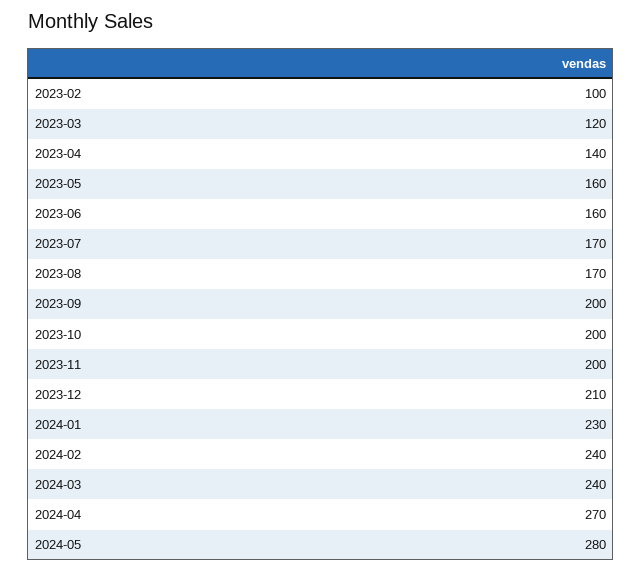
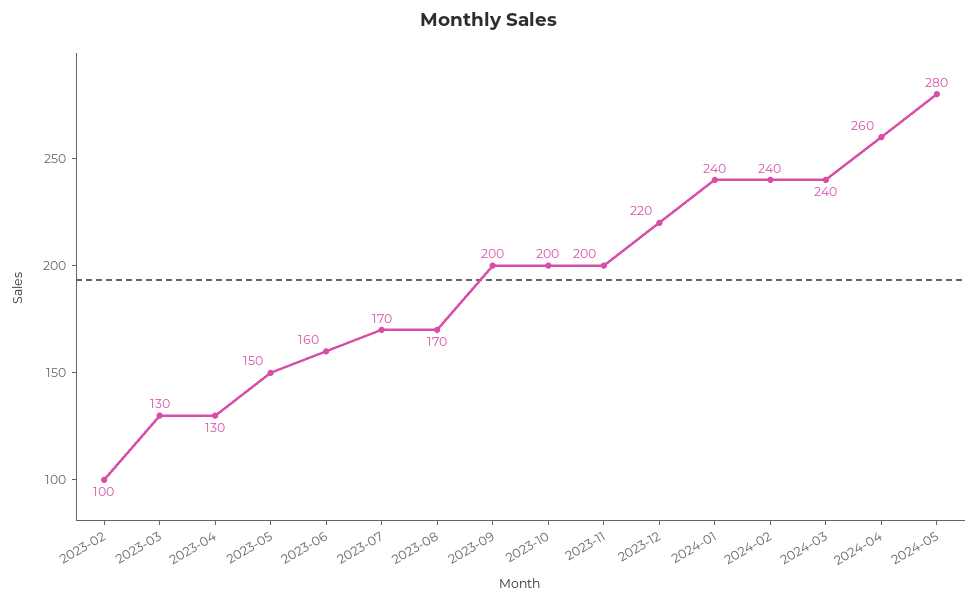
2023-03: 120 -> 130
2023-04: 140 -> 130
2023-05: 160 -> 150
2023-12: 210 -> 220
2024-01: 230 -> 240
2024-04: 270 -> 260

